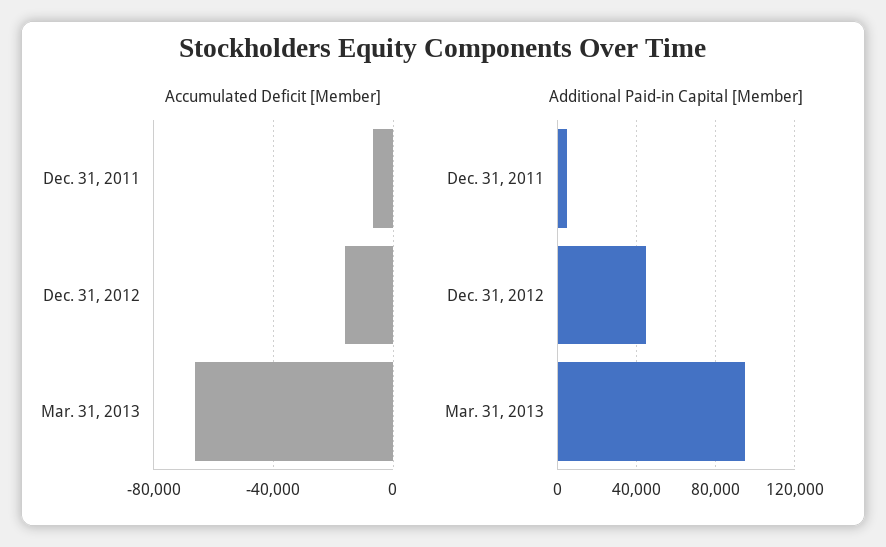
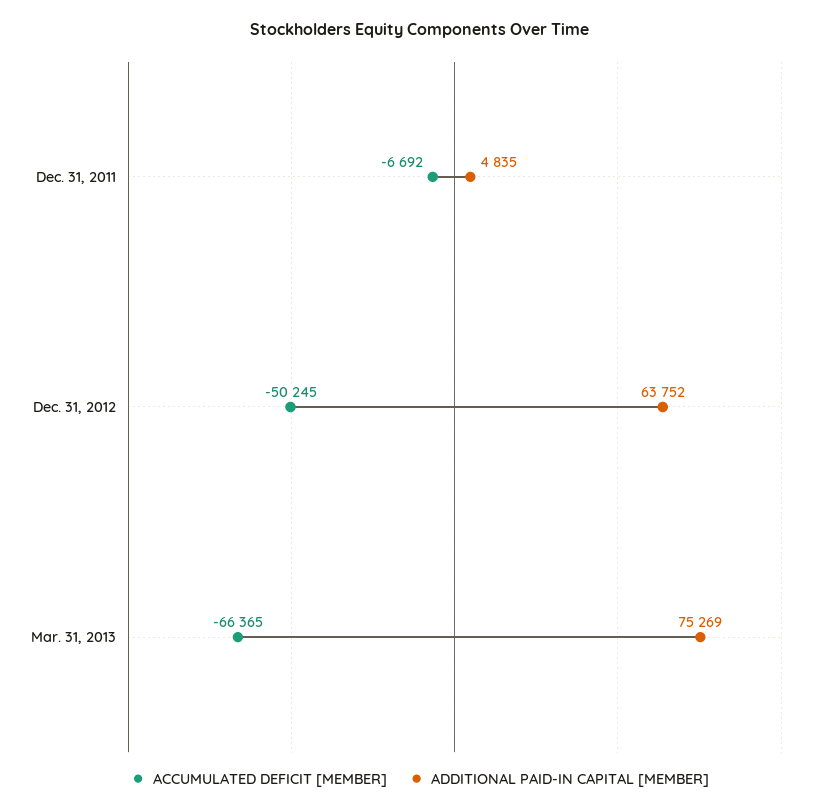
Accumulated Deficit [Member], Dec. 31, 2012: -15000 -> -50245
Additional Paid-in Capital [Member], Dec. 31, 2012: 45000 -> 63752
Additional Paid-in Capital [Member], Mar. 31, 2013: 95000 -> 75269

